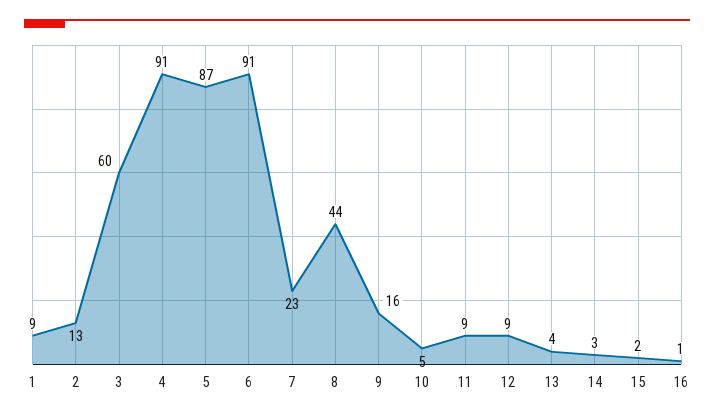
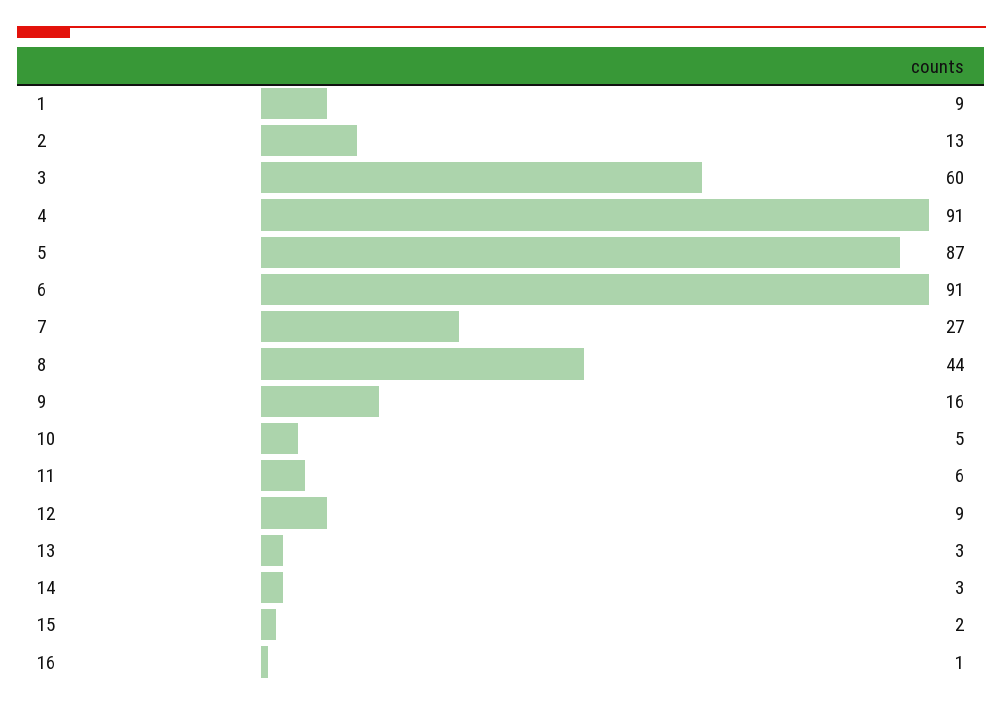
7: 23 -> 27
11: 9 -> 6
13: 4 -> 3

